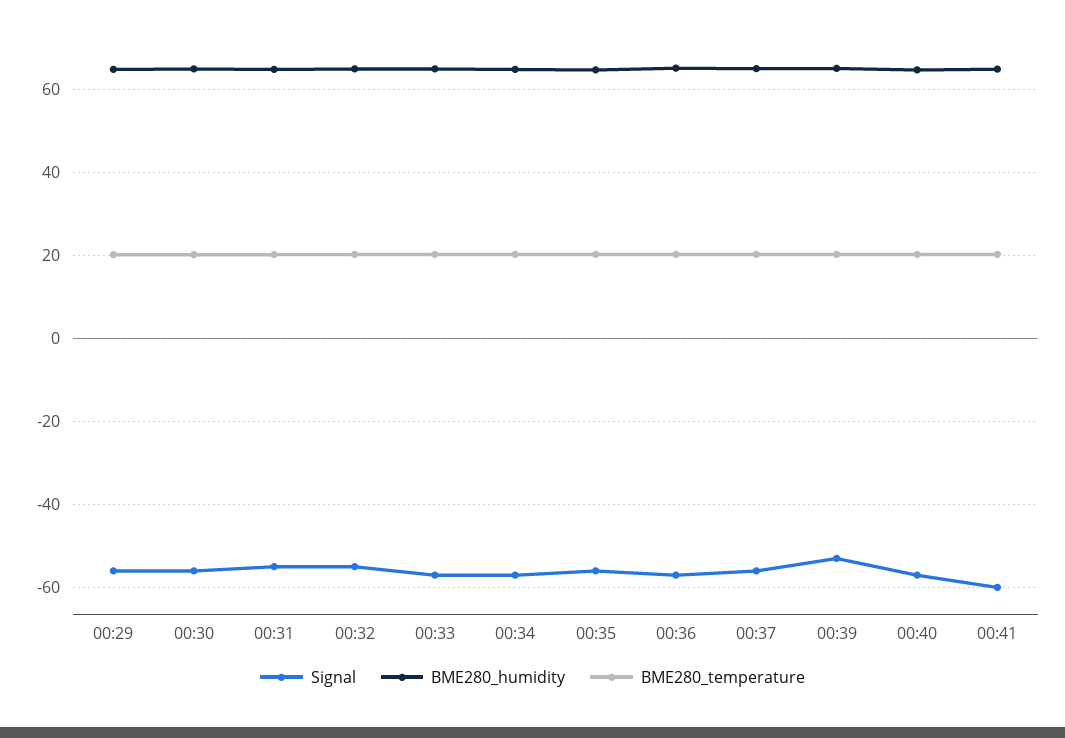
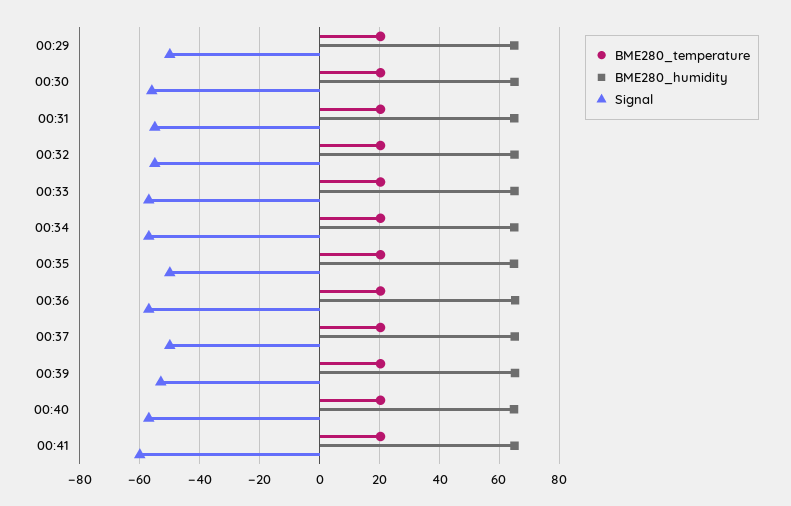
Signal, 00:29: -56 -> -50
Signal, 00:35: -56 -> -50
Signal, 00:37: -56 -> -50

